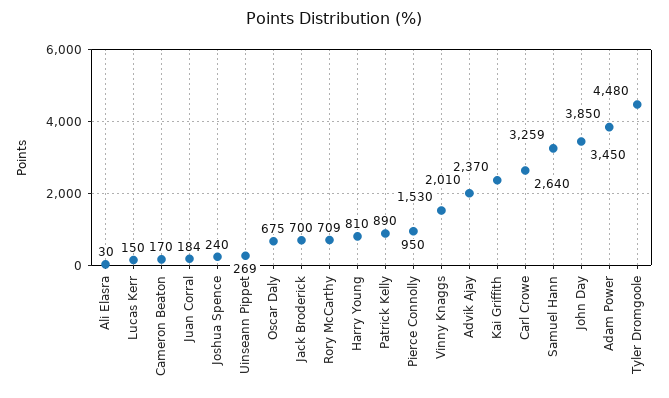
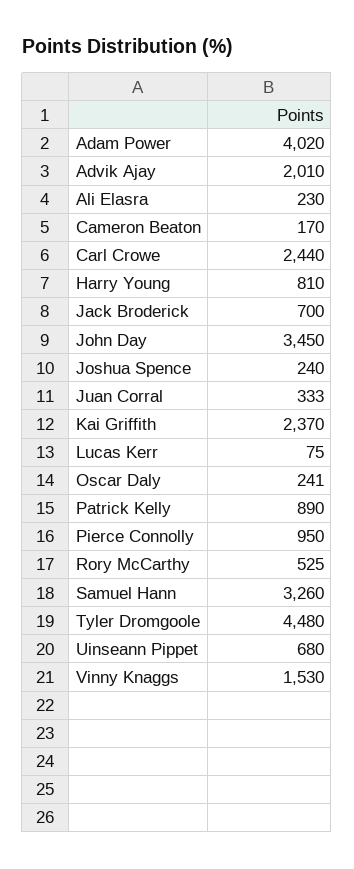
Ali Elasra: 30 -> 230
Lucas Kerr: 150 -> 75
Juan Corral: 184 -> 333
Uinseann Pippet: 269 -> 680
Oscar Daly: 675 -> 241
Rory McCarthy: 709 -> 525
Carl Crowe: 2640 -> 2440
Samuel Hann: 3259 -> 3260
Adam Power: 3850 -> 4020

